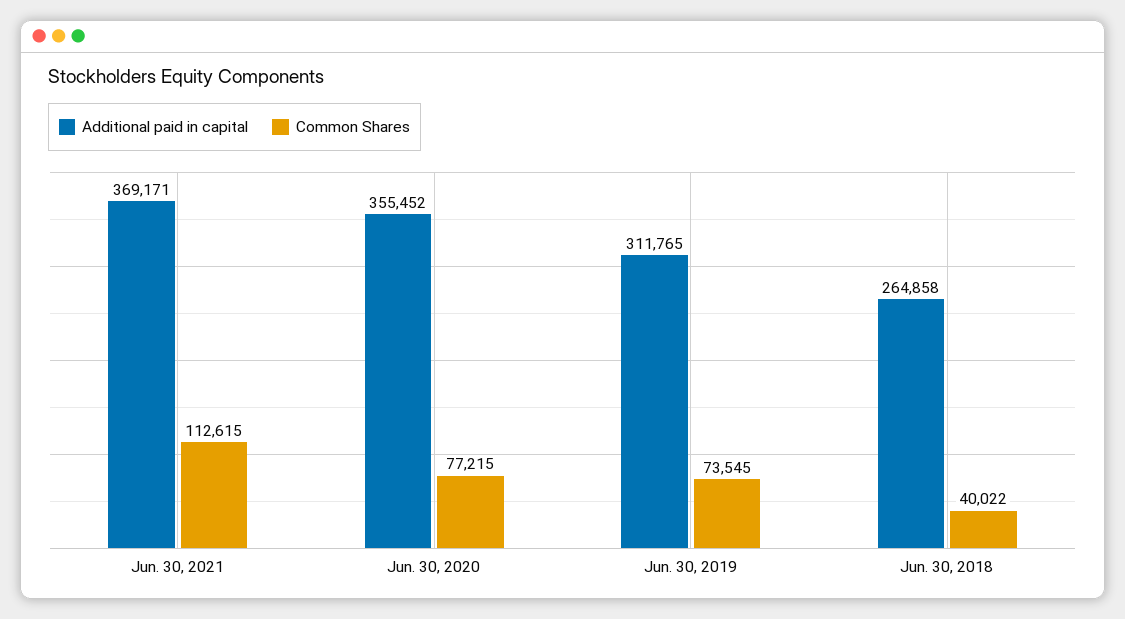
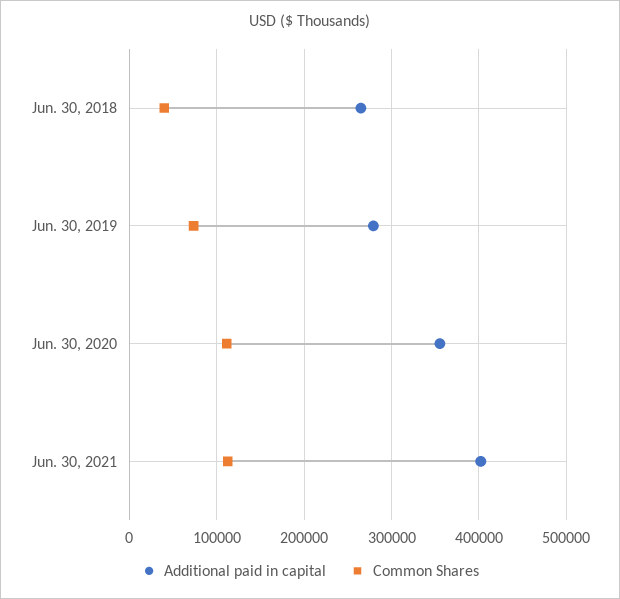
Additional paid in capital, Jun. 30, 2021: 369171 -> 400000
Common Shares, Jun. 30, 2020: 77215 -> 110000
Additional paid in capital, Jun. 30, 2019: 311765 -> 280000

